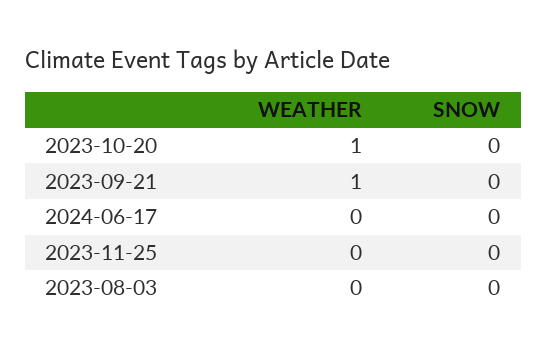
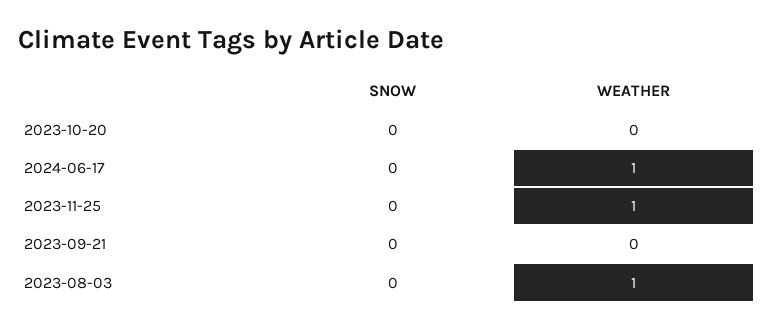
WEATHER, 2023-10-20: 1 -> 0
WEATHER, 2023-09-21: 1 -> 0
WEATHER, 2024-06-17: 0 -> 1
WEATHER, 2023-11-25: 0 -> 1
WEATHER, 2023-08-03: 0 -> 1

